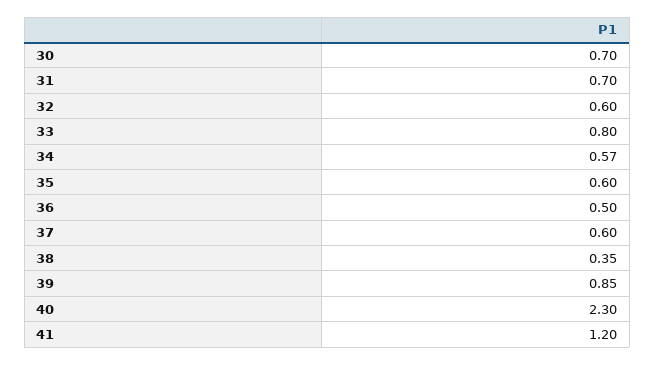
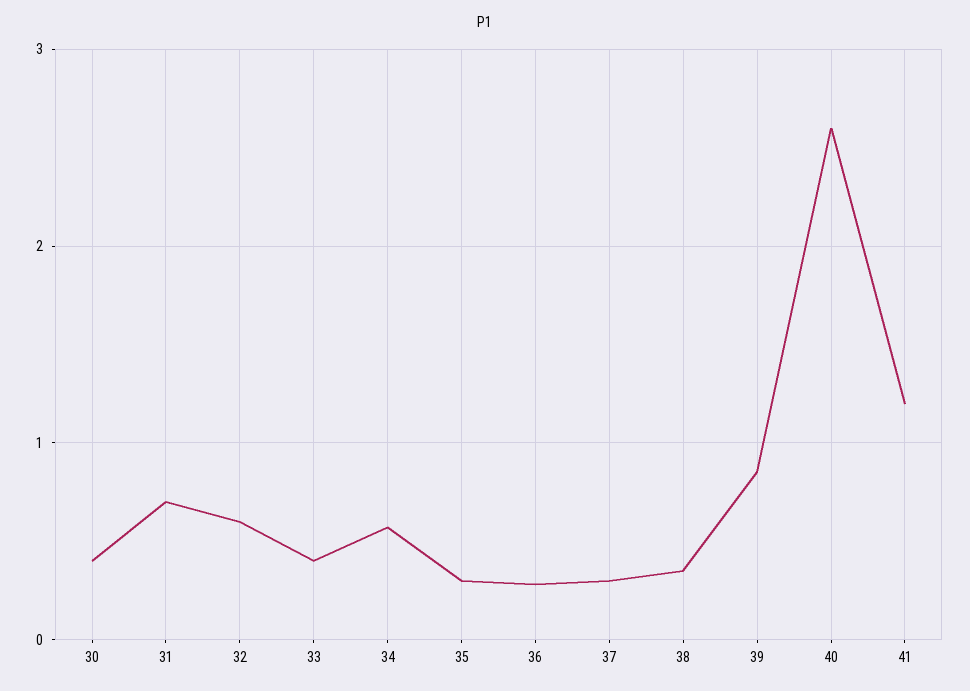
30: 0.7 -> 0.4
33: 0.8 -> 0.4
35: 0.6 -> 0.3
36: 0.5 -> 0.3
37: 0.6 -> 0.3
40: 2.3 -> 2.6

